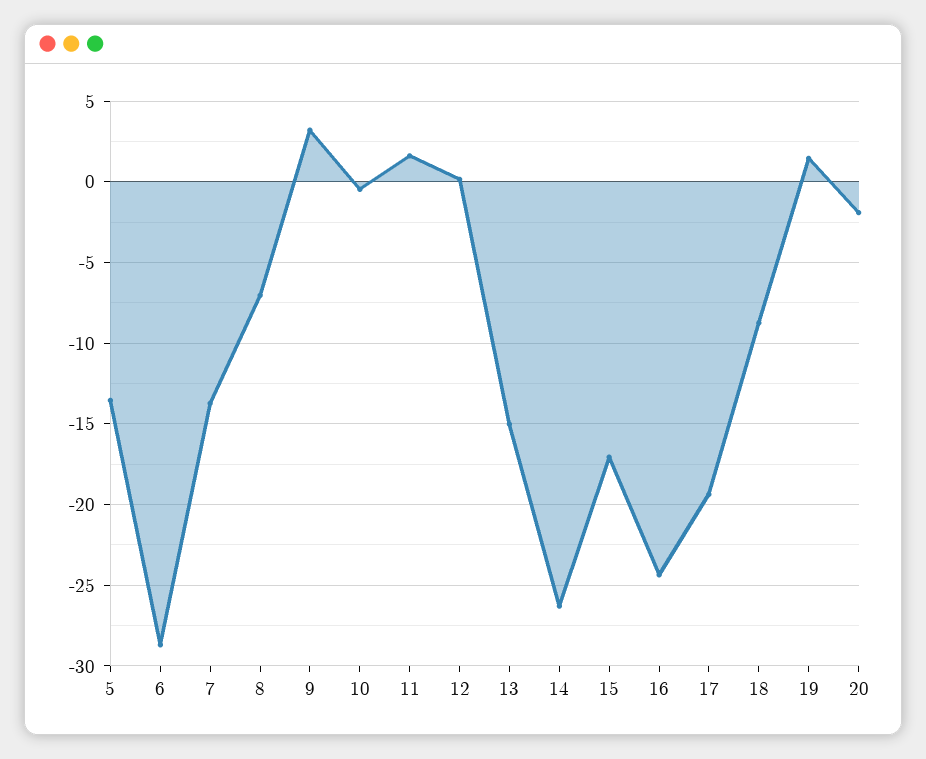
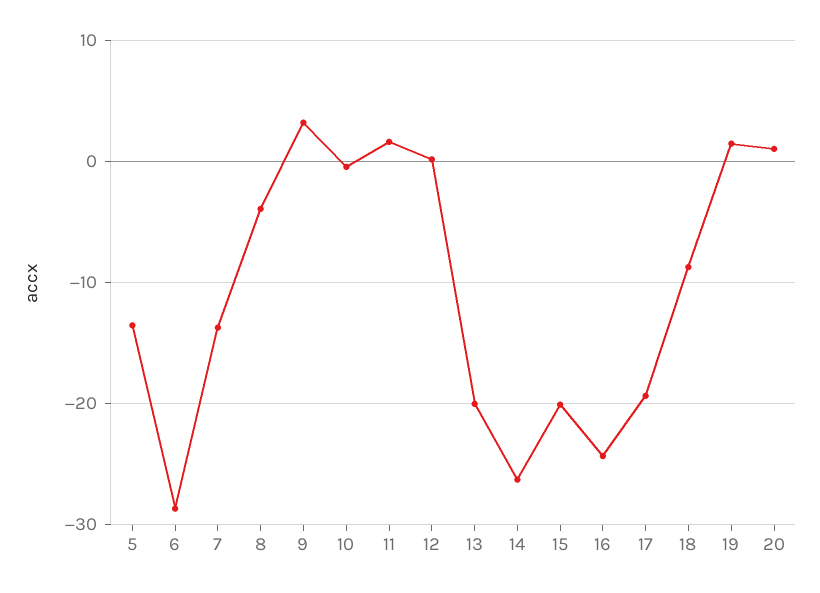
8: -7 -> -4
13: -15 -> -20
15: -17 -> -20
20: -2 -> 1

